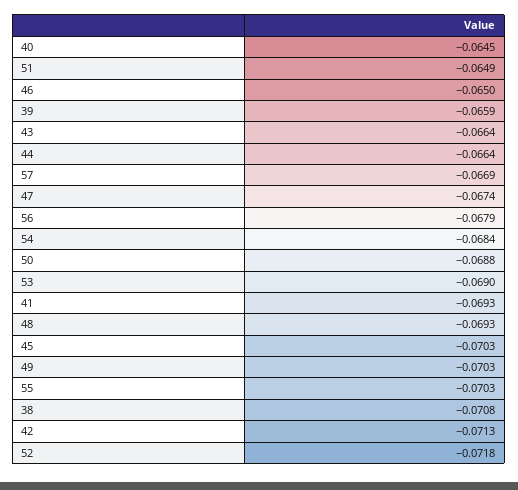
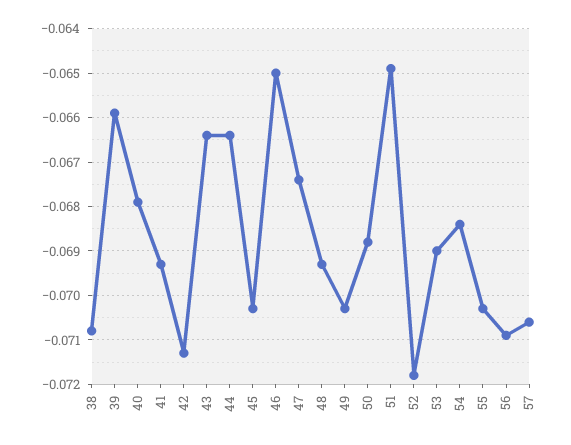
40: -0.0645 -> -0.068
57: -0.0669 -> -0.0705
56: -0.0679 -> -0.071

